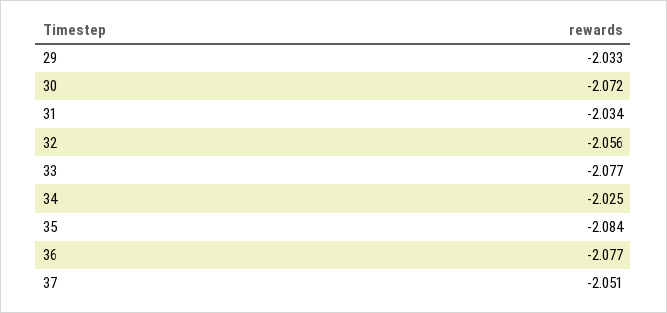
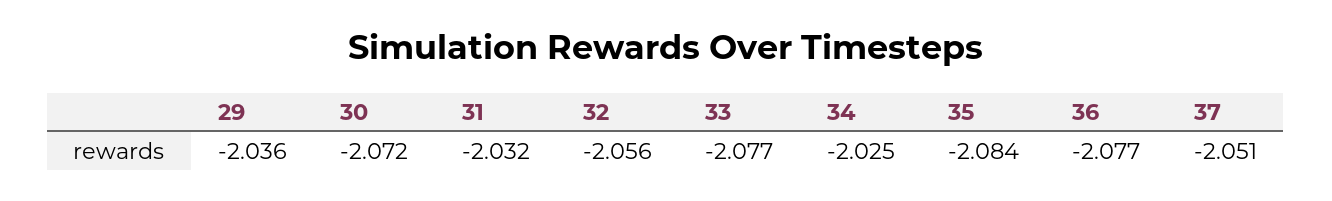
29: -2.033 -> -2.036
31: -2.034 -> -2.032

